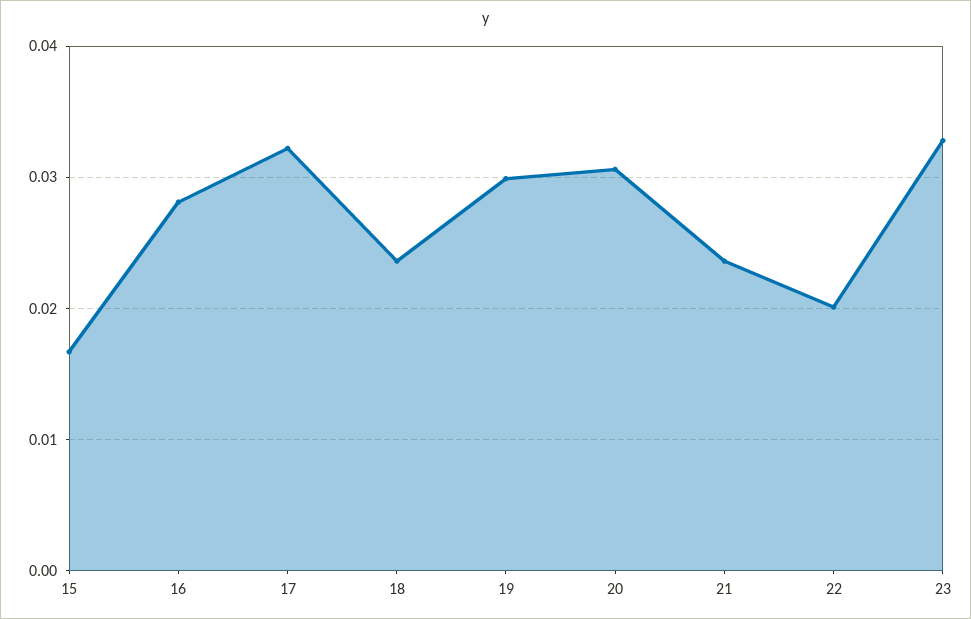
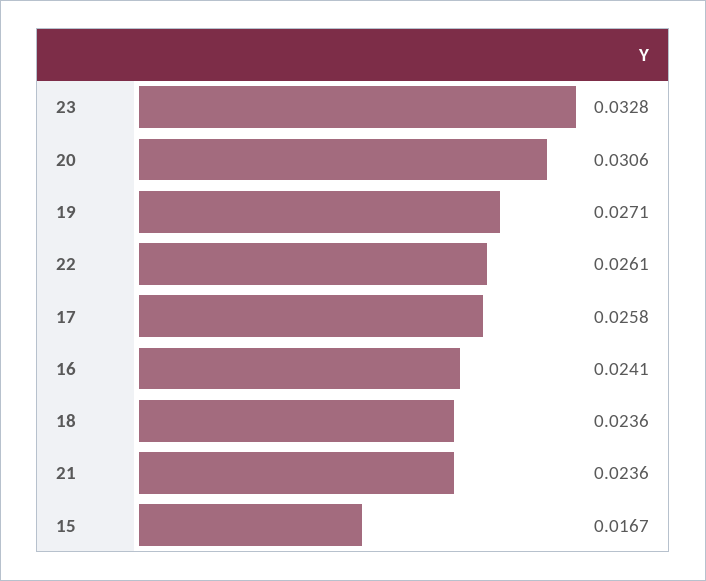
16: 0.028 -> 0.0241
17: 0.032 -> 0.0258
19: 0.03 -> 0.0271
22: 0.02 -> 0.0261

